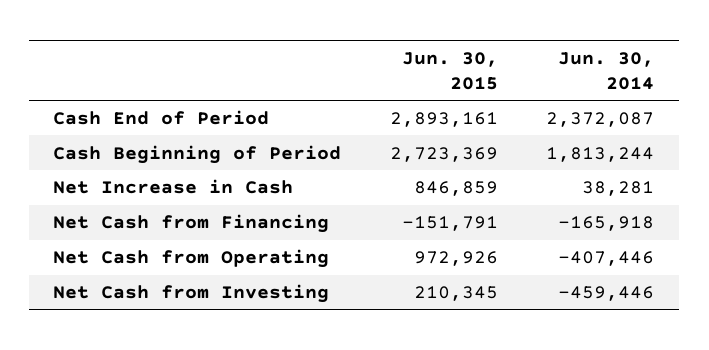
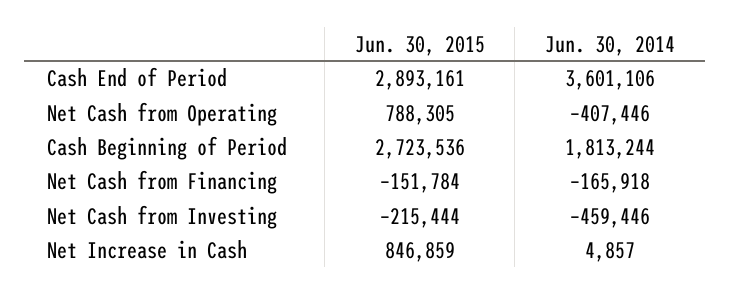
Jun. 30, 2014, Cash End of Period: 2372087 -> 3601106
Jun. 30, 2015, Cash Beginning of Period: 2723369 -> 2723536
Jun. 30, 2014, Net Increase in Cash: 38281 -> 4857
Jun. 30, 2015, Net Cash from Financing: -151791 -> -151784
Jun. 30, 2015, Net Cash from Operating: 972926 -> 788305
Jun. 30, 2015, Net Cash from Investing: 210345 -> -215444

